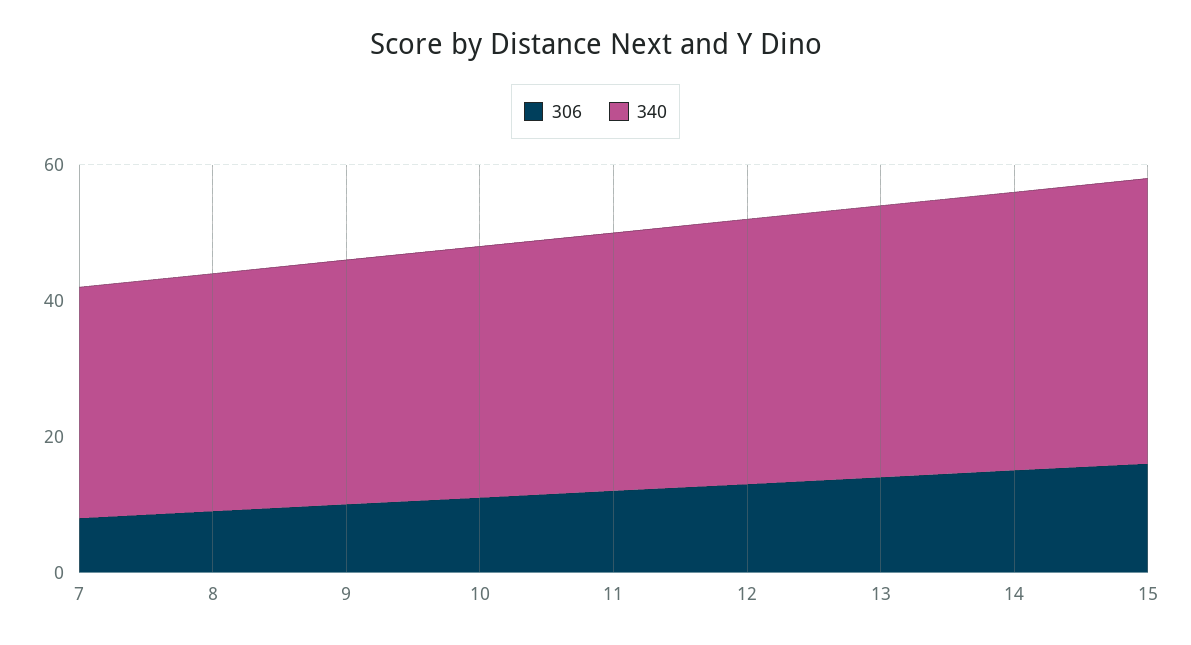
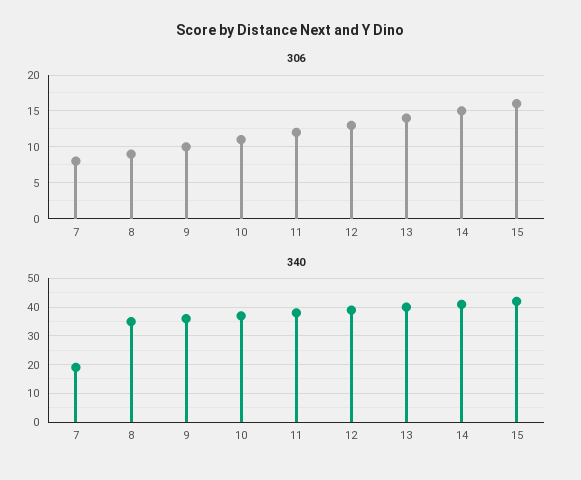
340, 7: 35 -> 20

